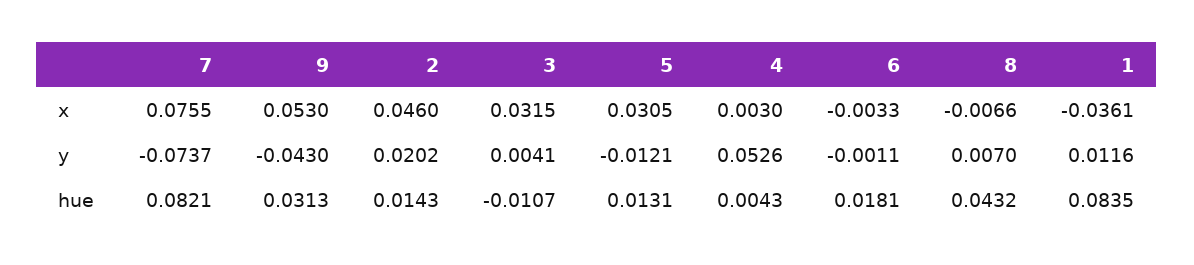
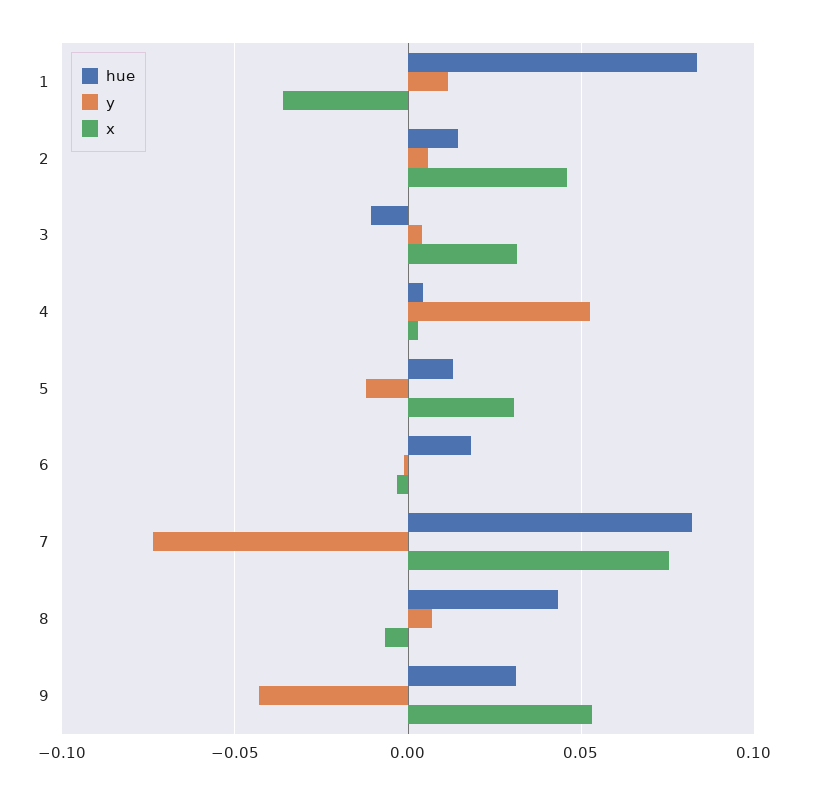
y, 2: 0.0202 -> 0.005

